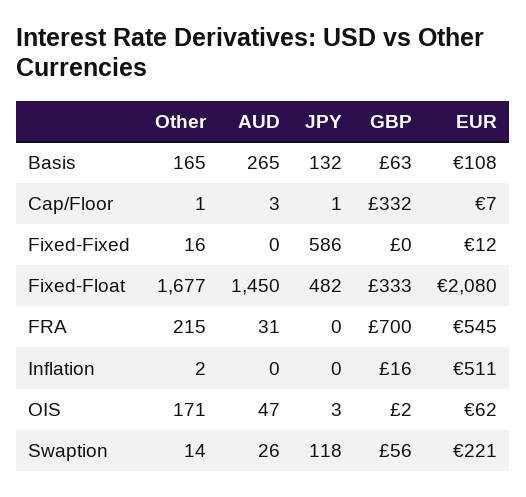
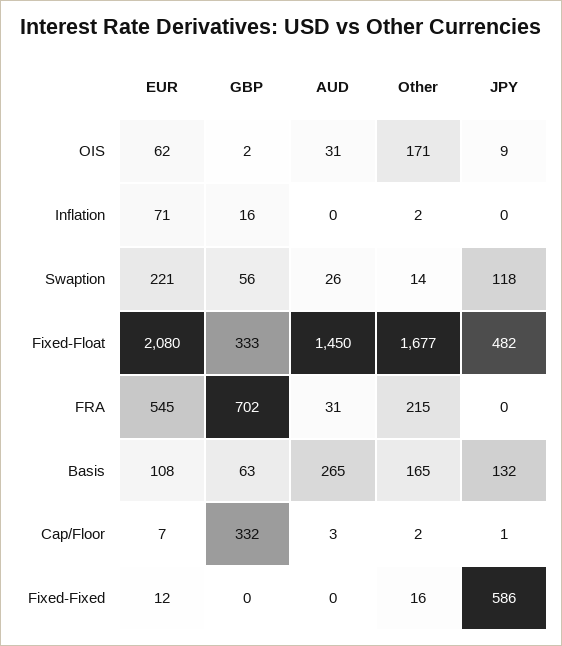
Other, Cap/Floor: 1 -> 2
GBP, FRA: 700 -> 702
EUR, Inflation: 511 -> 71
AUD, OIS: 47 -> 31
JPY, OIS: 3 -> 9

